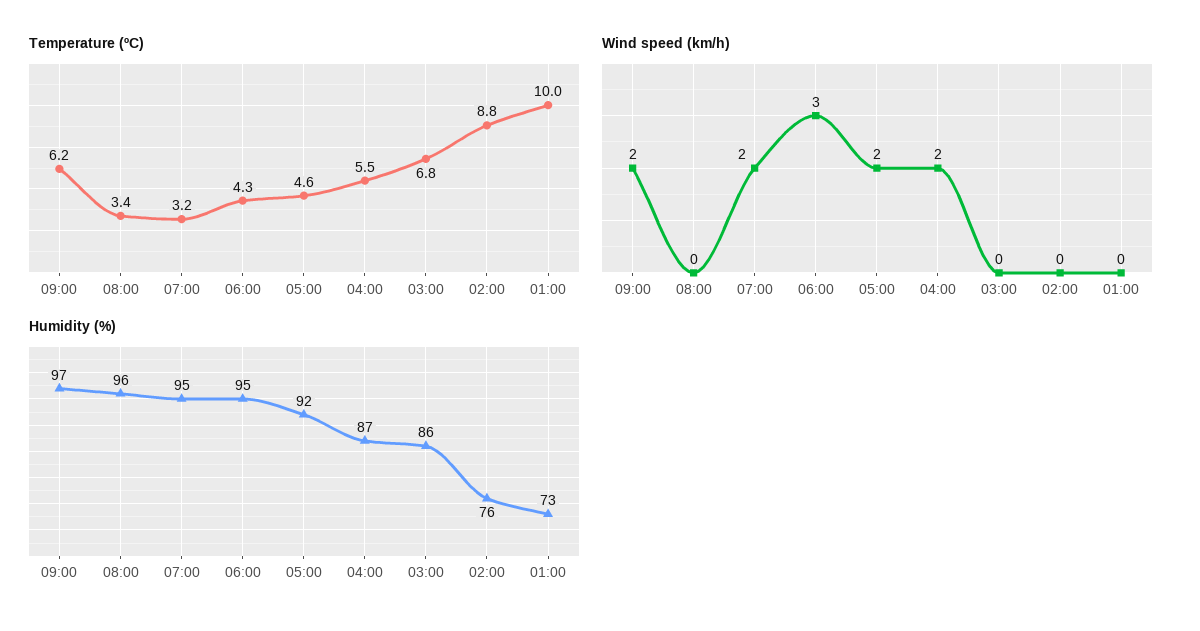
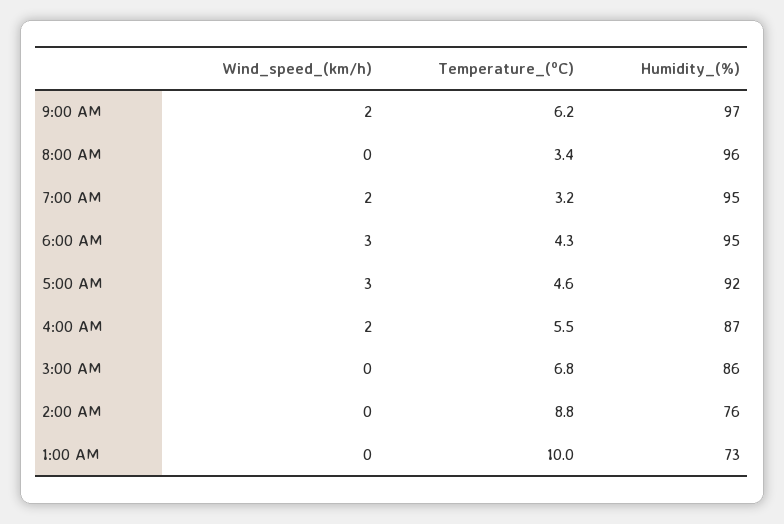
Wind speed (km/h), 05:00: 2 -> 3

